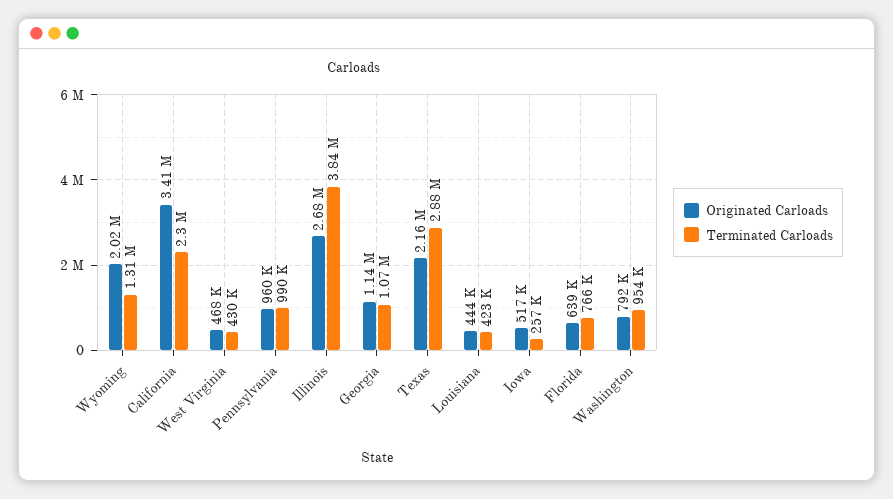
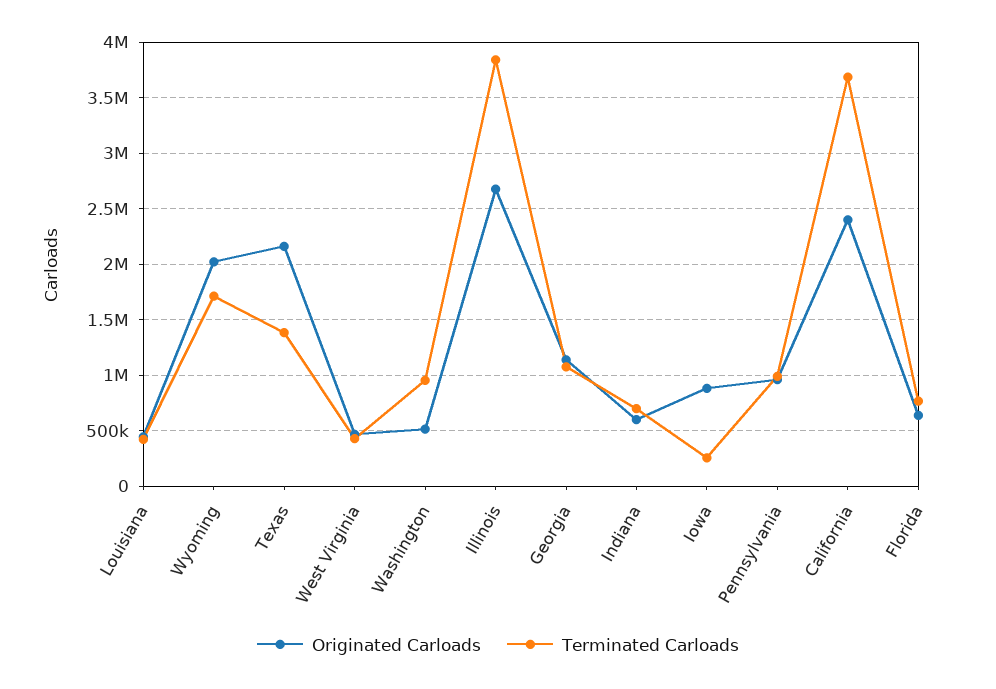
Terminated Carloads, Wyoming: 1310000 -> 1700000
Originated Carloads, California: 3410000 -> 2400000
Terminated Carloads, California: 2300000 -> 3700000
Terminated Carloads, Texas: 2880000 -> 1400000
Originated Carloads, Iowa: 517000 -> 900000
Originated Carloads, Washington: 792000 -> 500000
Originated Carloads, Indiana: none -> 600000
Terminated Carloads, Indiana: none -> 700000

